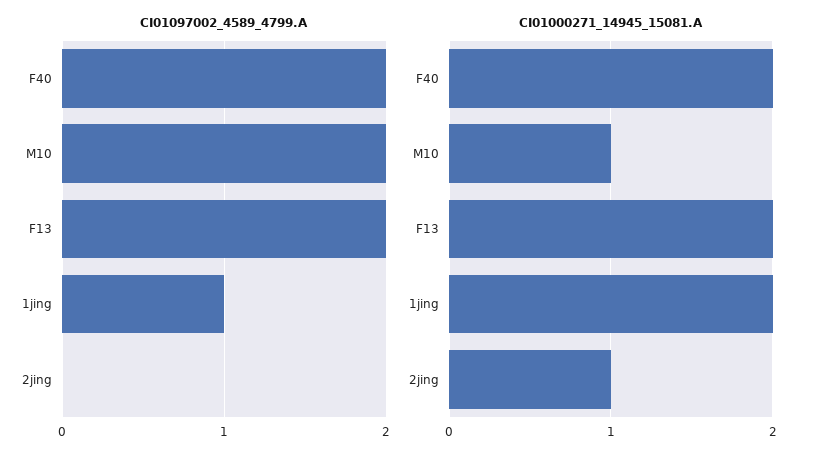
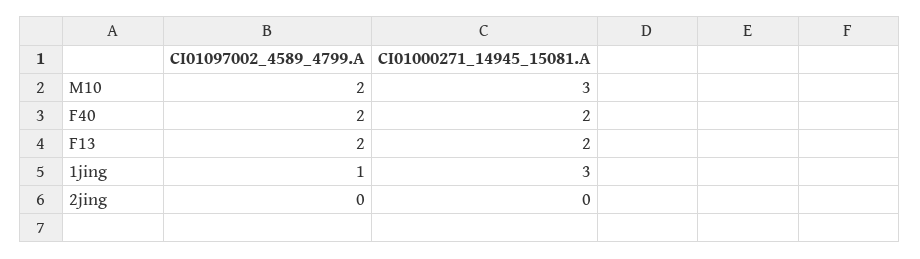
CI01000271_14945_15081.A, M10: 1 -> 3
CI01000271_14945_15081.A, 1jing: 2 -> 3
CI01000271_14945_15081.A, 2jing: 1 -> 0

